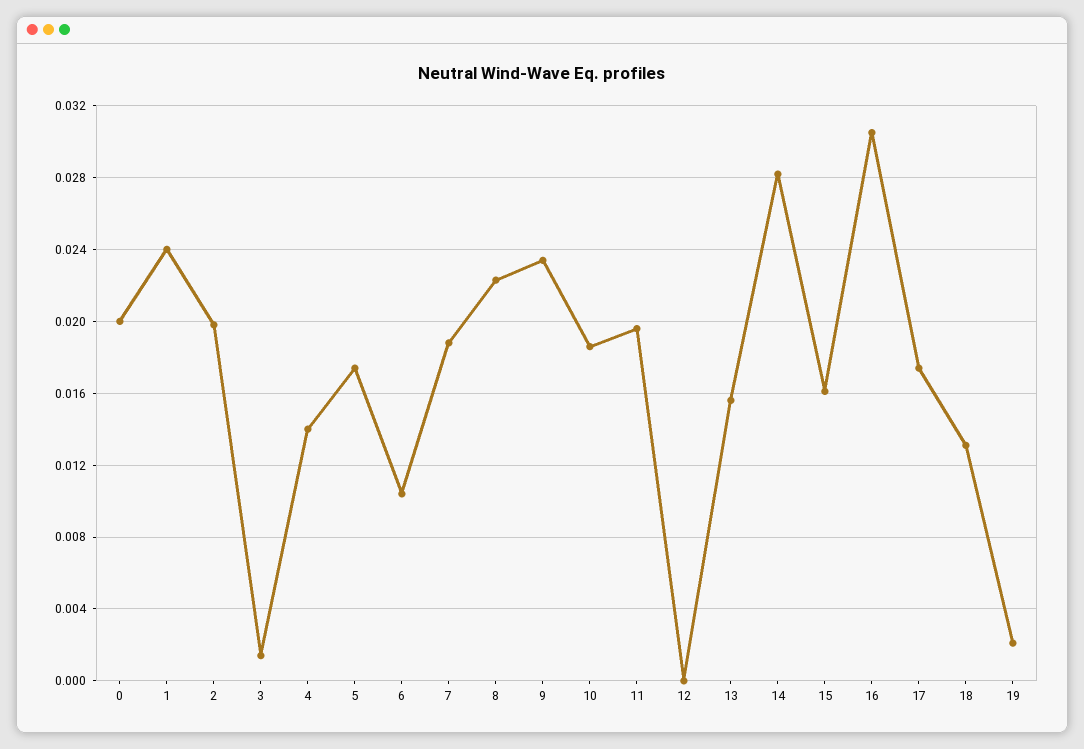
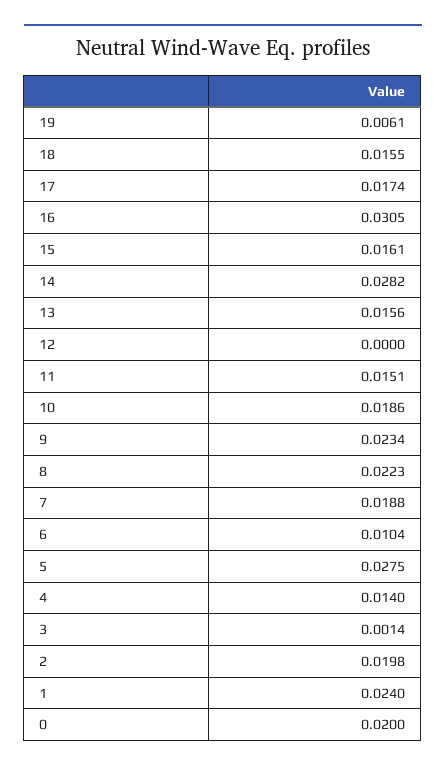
5: 0.0175 -> 0.0275
11: 0.0195 -> 0.0151
18: 0.013 -> 0.0155
19: 0.002 -> 0.0061

